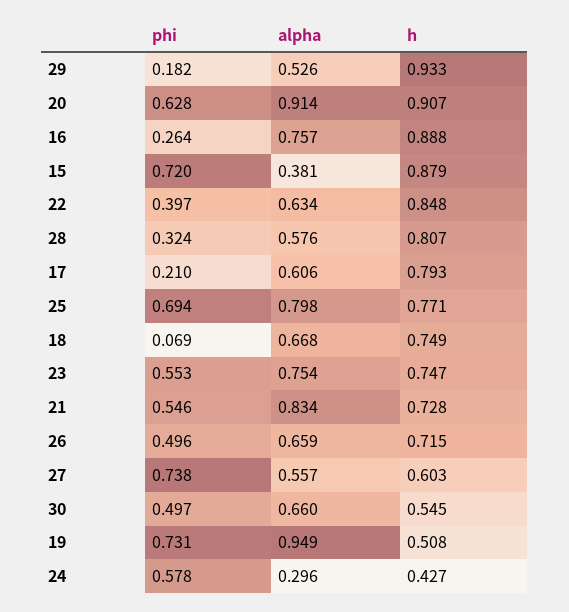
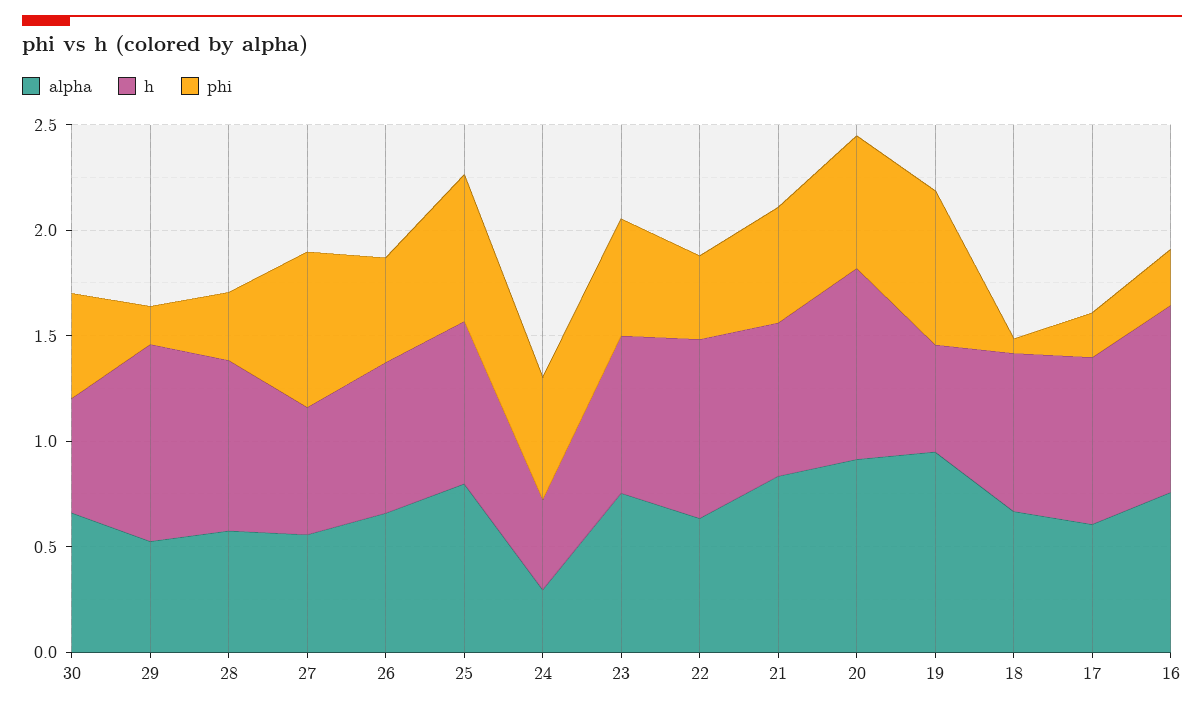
phi, 15: 0.72 -> none
alpha, 15: 0.381 -> none
h, 15: 0.879 -> none

